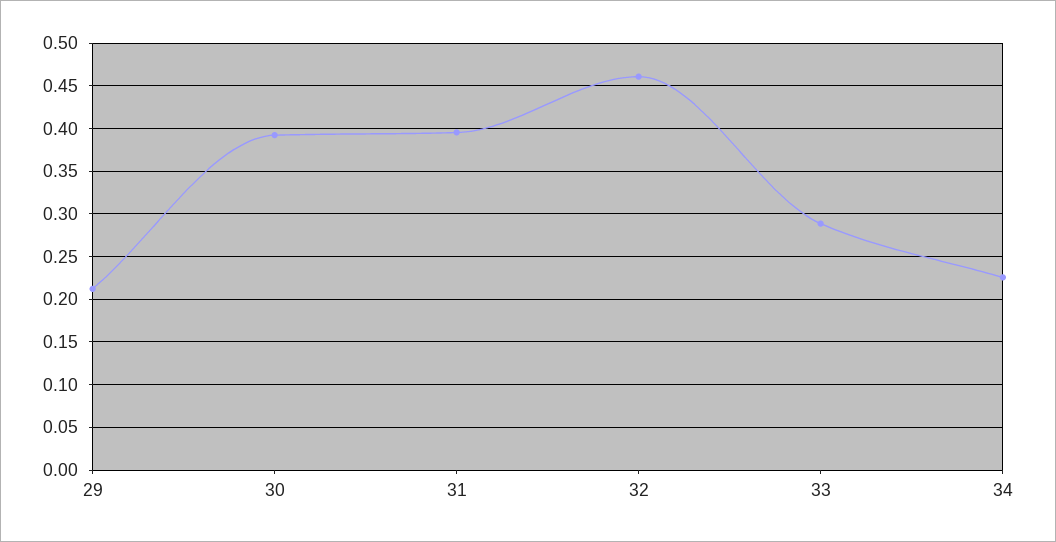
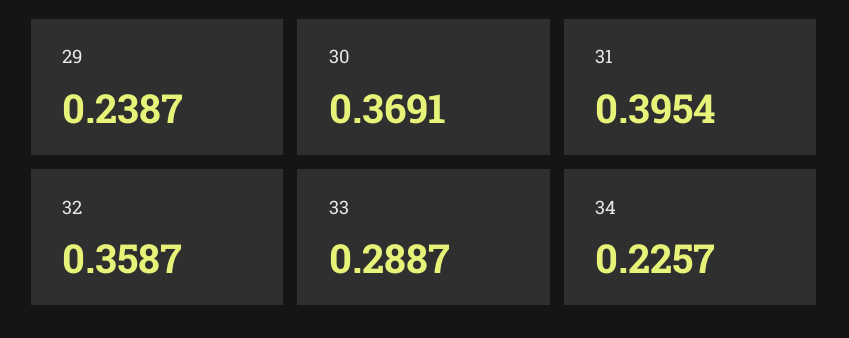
29: 0.21 -> 0.2387
30: 0.39 -> 0.3691
32: 0.46 -> 0.3587

